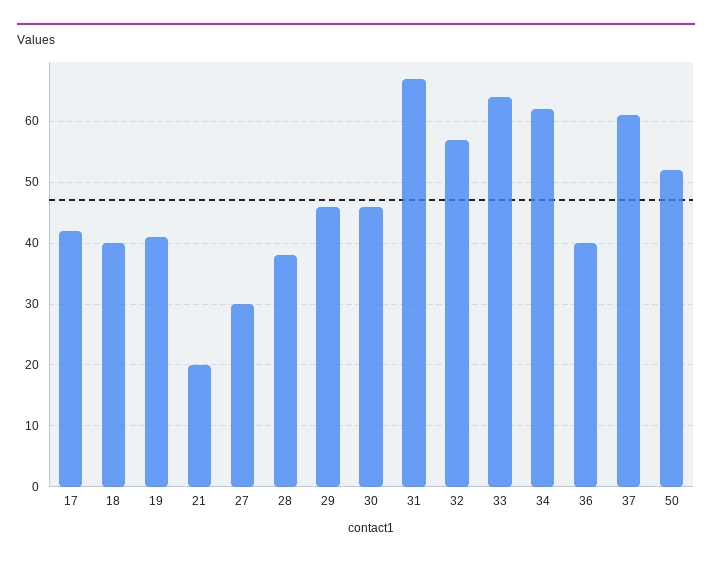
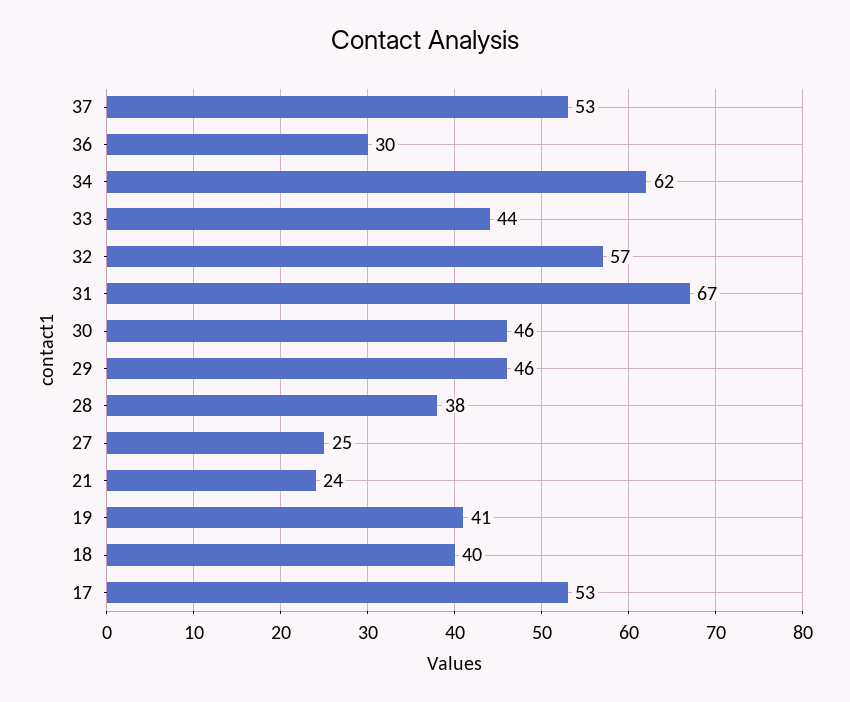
17: 42 -> 53
21: 20 -> 24
27: 30 -> 25
33: 64 -> 44
36: 40 -> 30
37: 61 -> 53
50: 52 -> none

